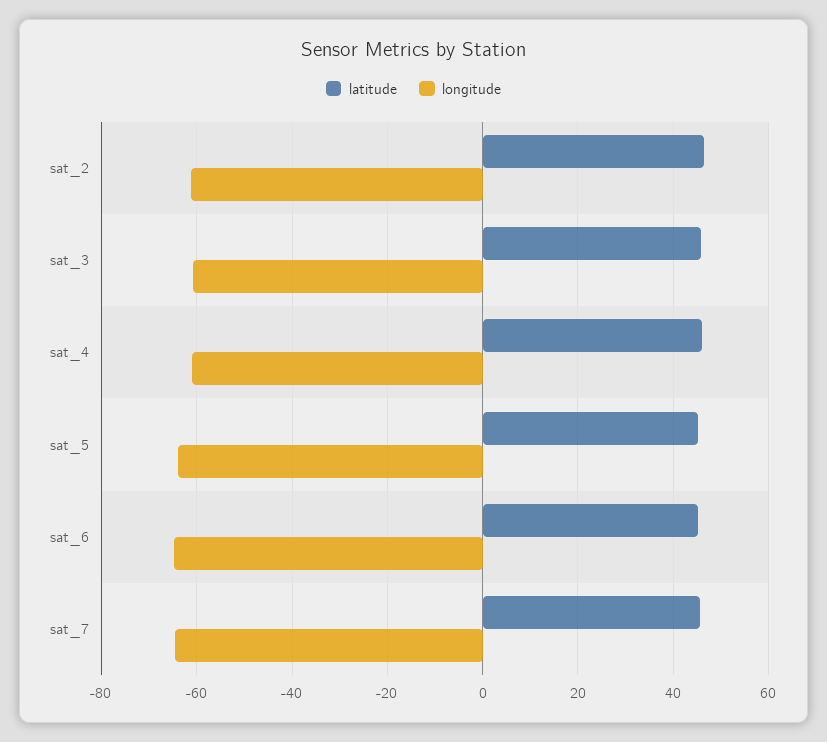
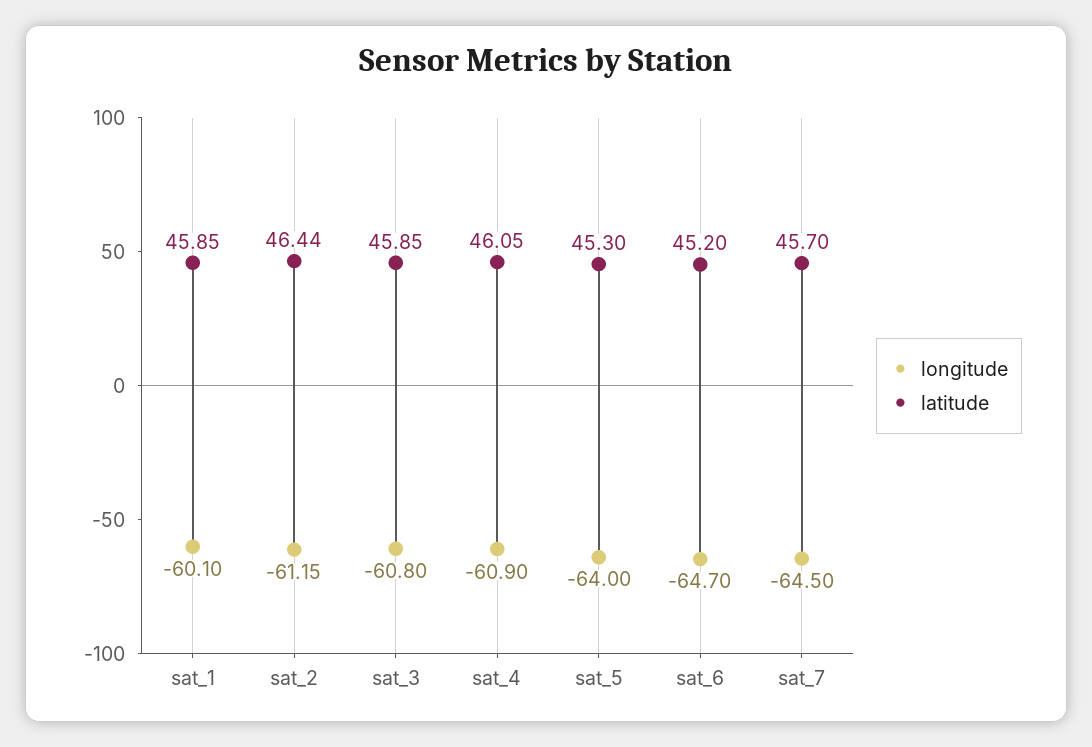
longitude, sat_1: none -> -60.1
latitude, sat_1: none -> 45.85

